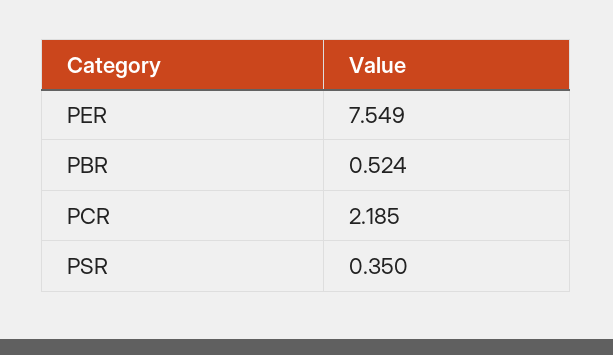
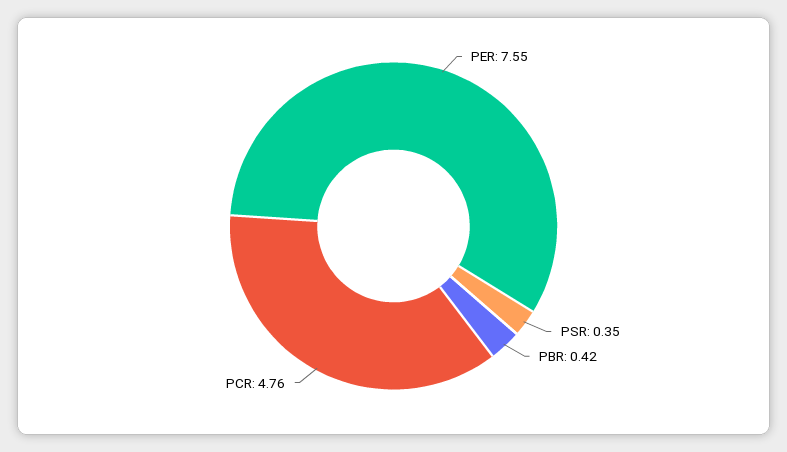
PBR: 0.524 -> 0.42
PCR: 2.185 -> 4.76

